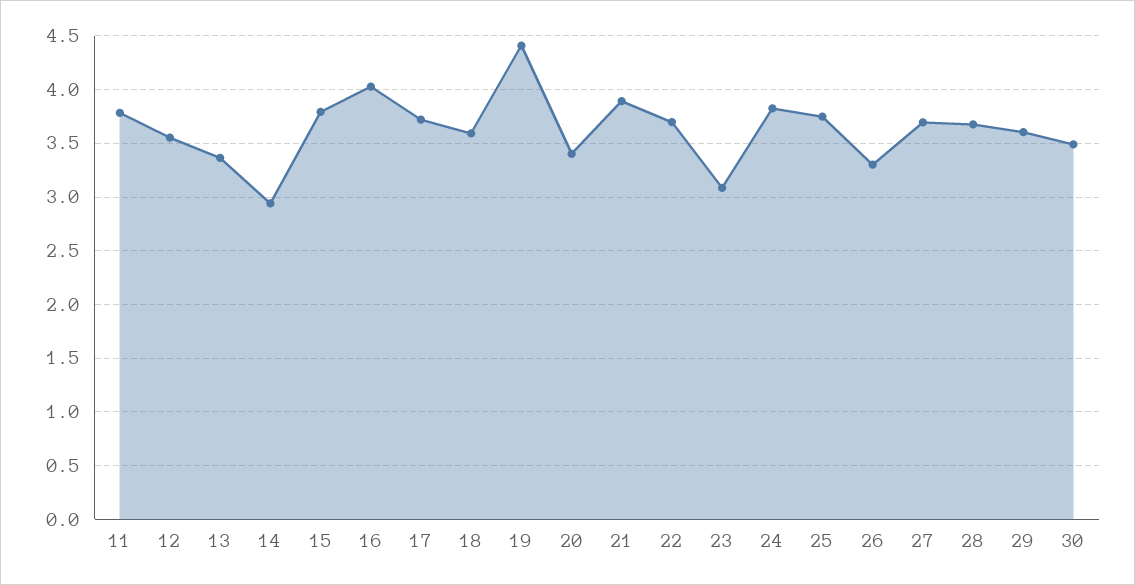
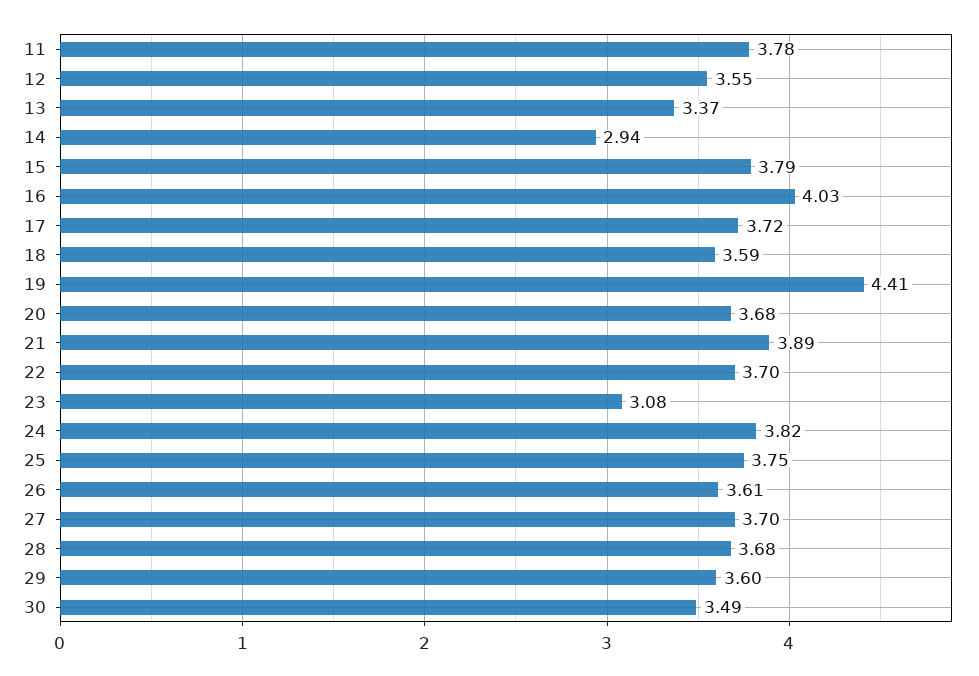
20: 3.4 -> 3.68
26: 3.3 -> 3.61

